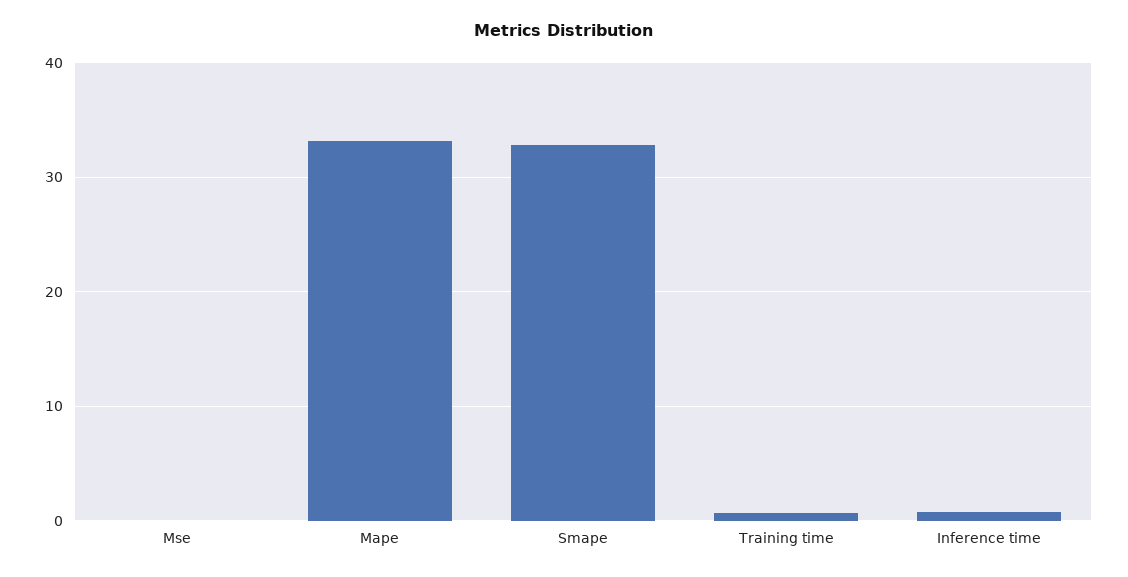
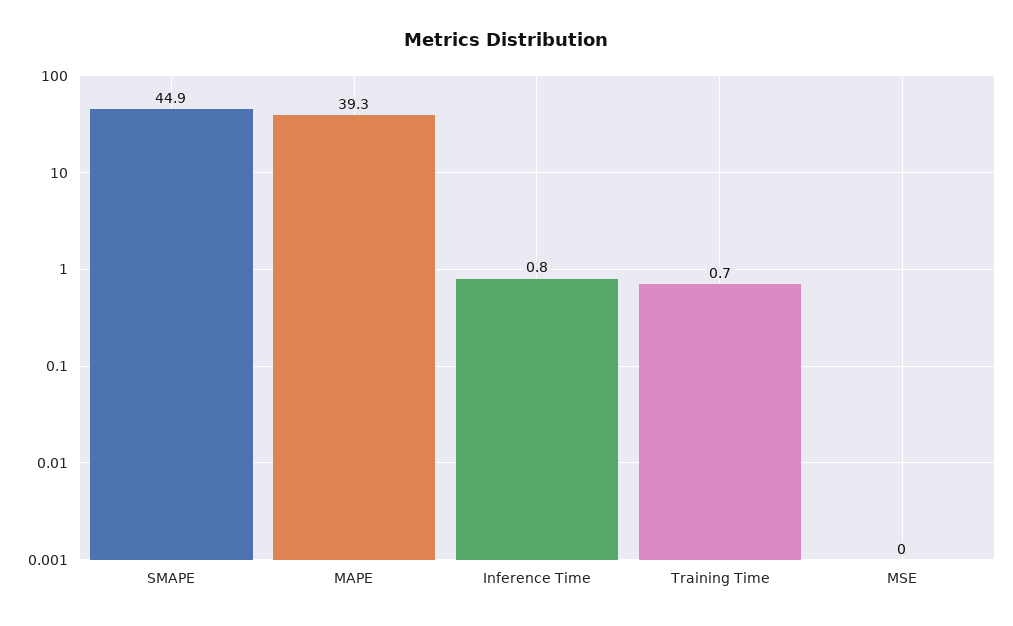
Mape: 33 -> 39.3
Smape: 33 -> 44.9

